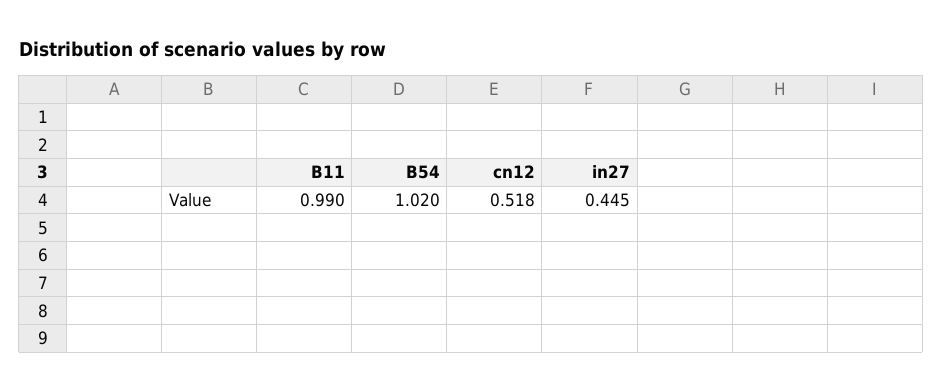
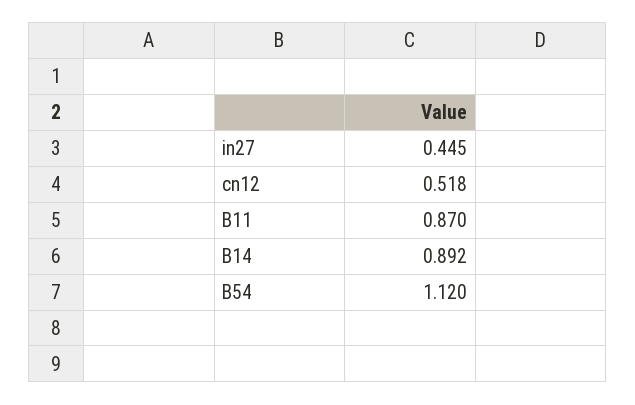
B11: 0.99 -> 0.87
B54: 1.02 -> 1.12
B14: none -> 0.892

